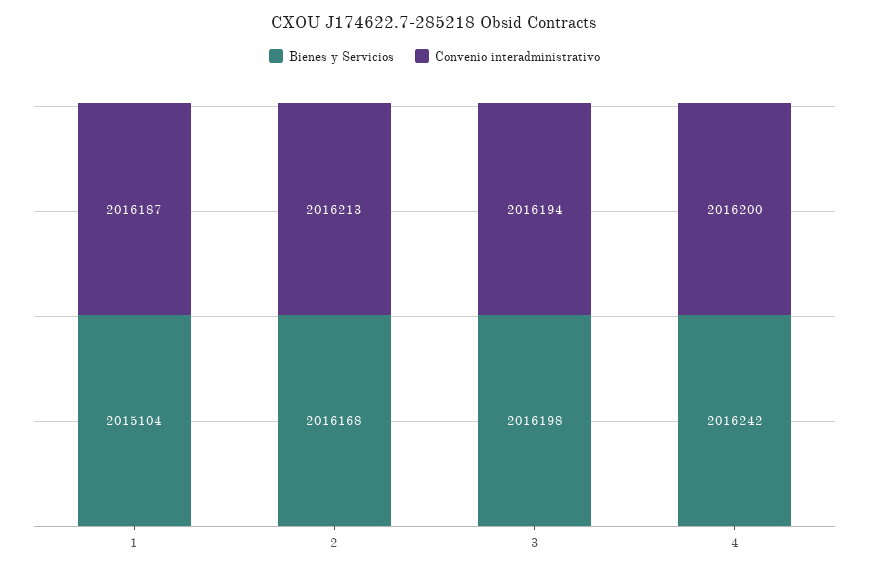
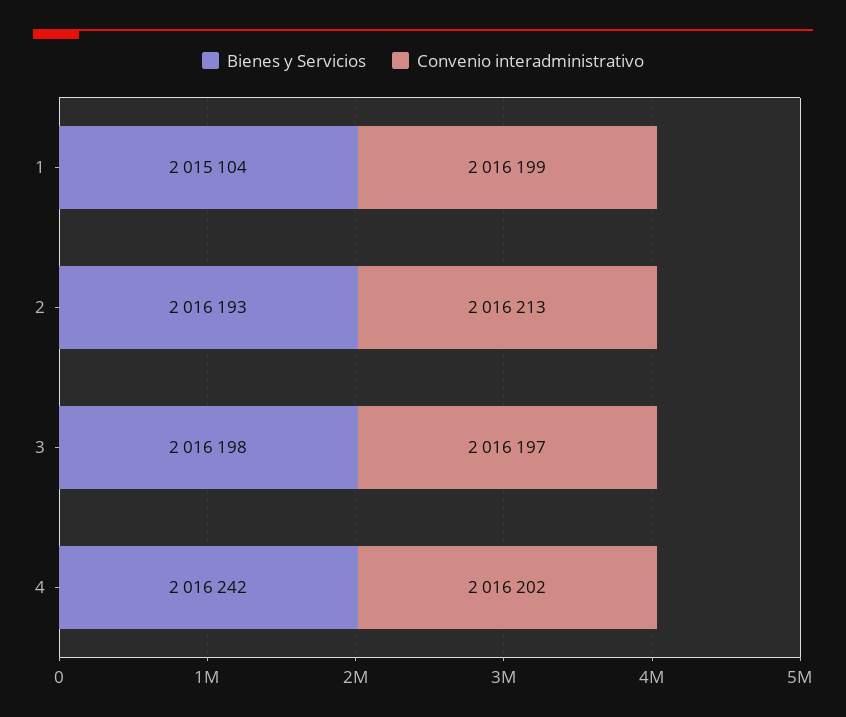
Convenio interadministrativo, 1: 2016187 -> 2016199
Bienes y Servicios, 2: 2016168 -> 2016193
Convenio interadministrativo, 3: 2016194 -> 2016197
Convenio interadministrativo, 4: 2016200 -> 2016202

